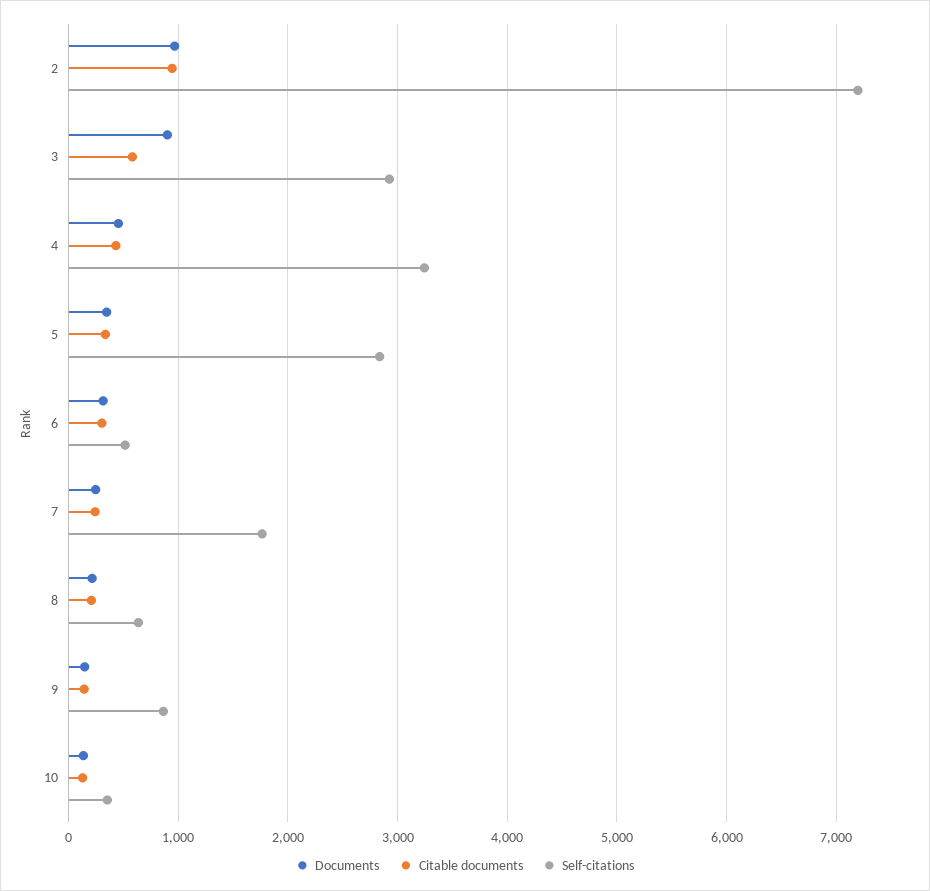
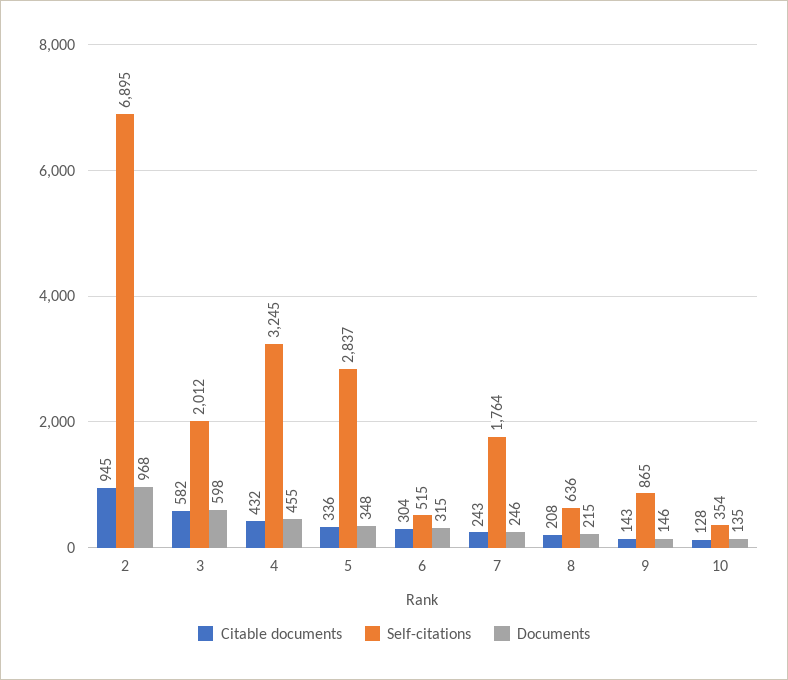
Self-citations, 2: 7200 -> 6895
Documents, 3: 900 -> 598
Self-citations, 3: 2900 -> 2012

